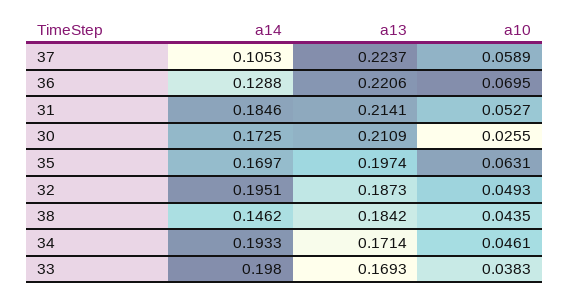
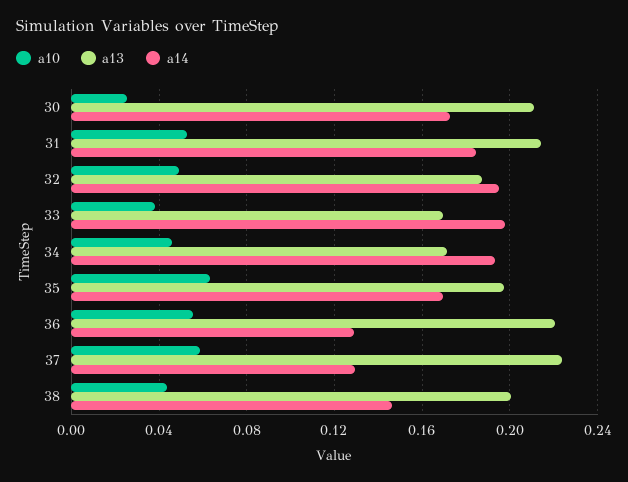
a14, 37: 0.1053 -> 0.13
a10, 36: 0.0695 -> 0.055
a13, 38: 0.1842 -> 0.2

